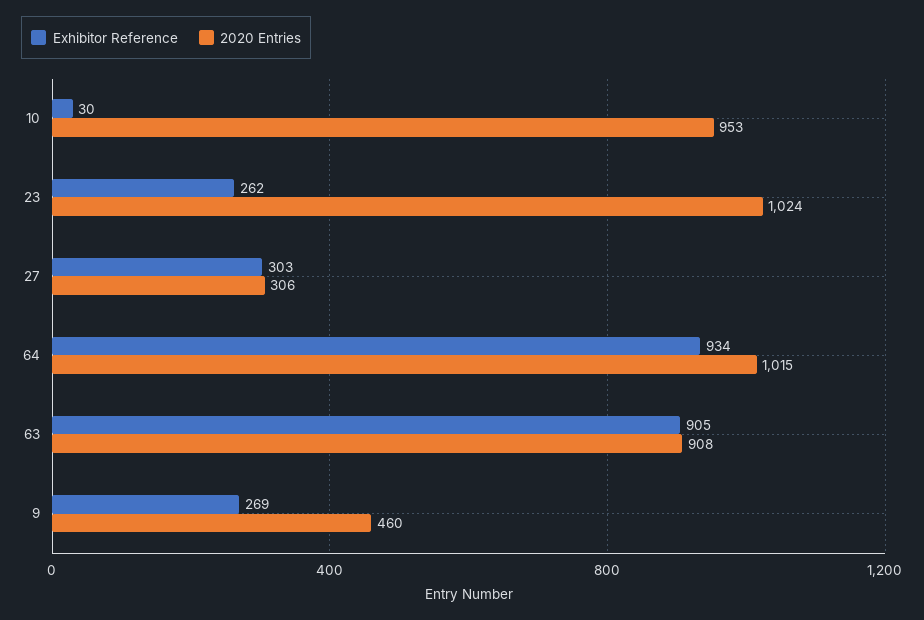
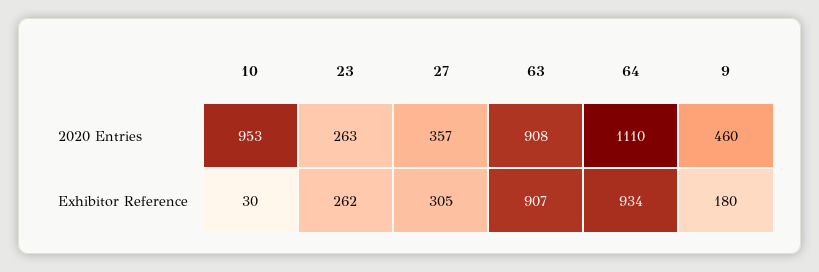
2020 Entries, 23: 1024 -> 263
Exhibitor Reference, 27: 303 -> 305
2020 Entries, 27: 306 -> 357
2020 Entries, 64: 1015 -> 1110
Exhibitor Reference, 63: 905 -> 907
Exhibitor Reference, 9: 269 -> 180

